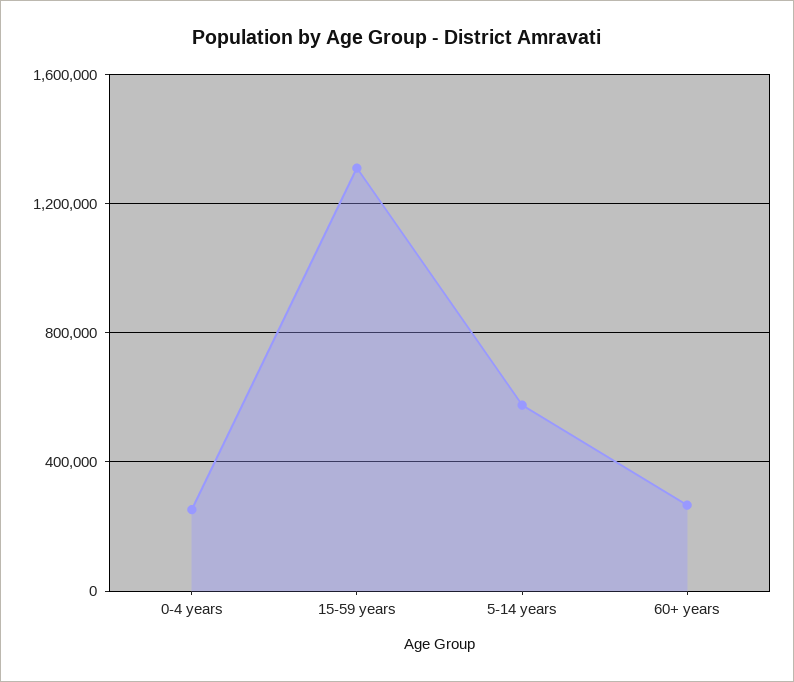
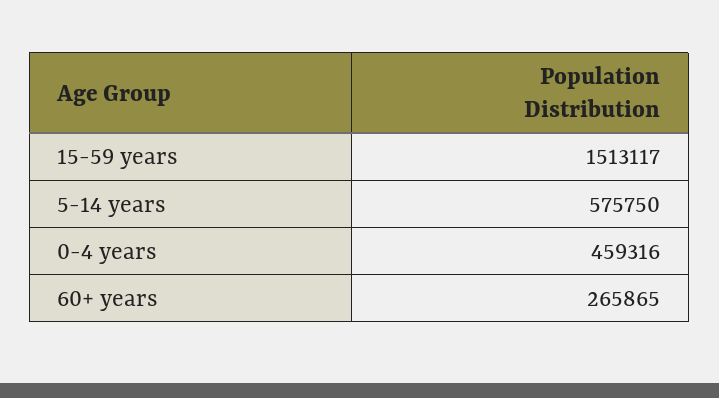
0-4 years: 250000 -> 459316
15-59 years: 1300000 -> 1513117

